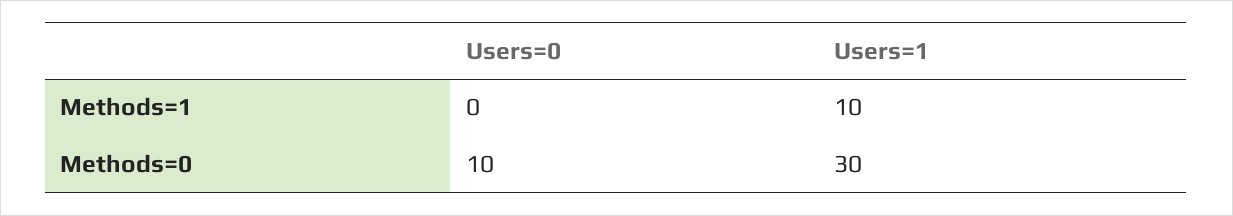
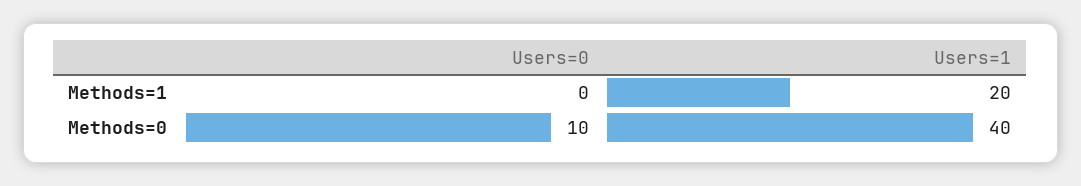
Users=1, Methods=1: 10 -> 20
Users=1, Methods=0: 30 -> 40

